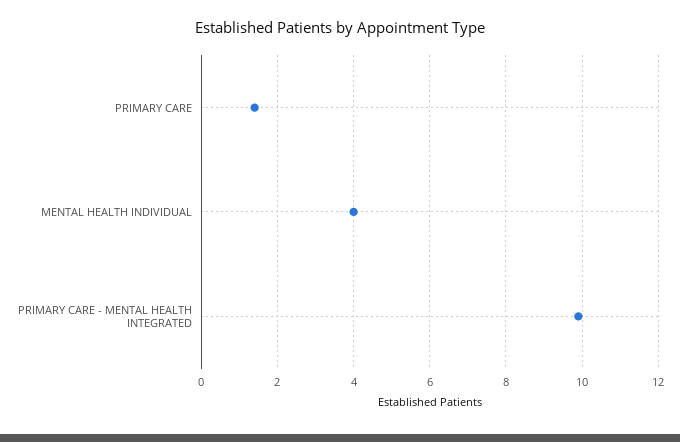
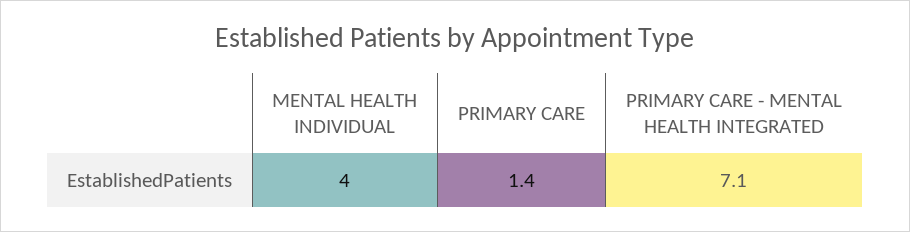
PRIMARY CARE - MENTAL HEALTH INTEGRATED: 10 -> 7.1

